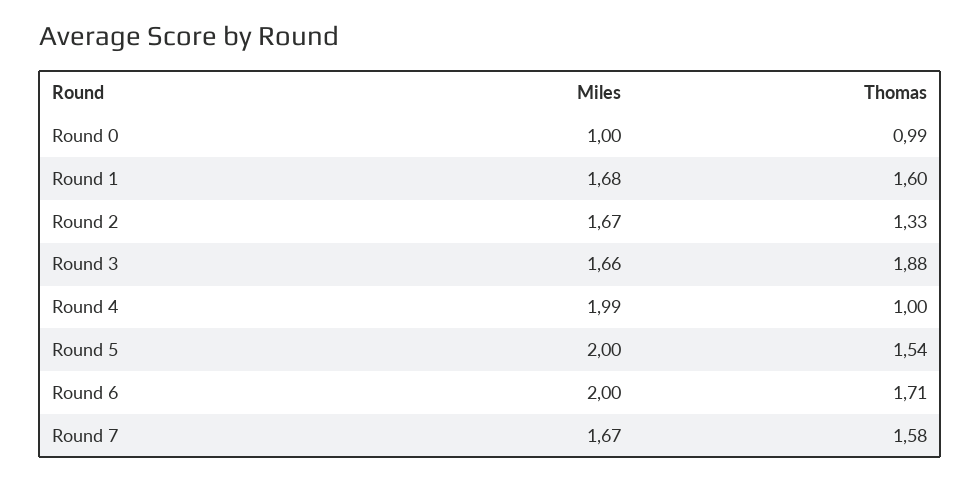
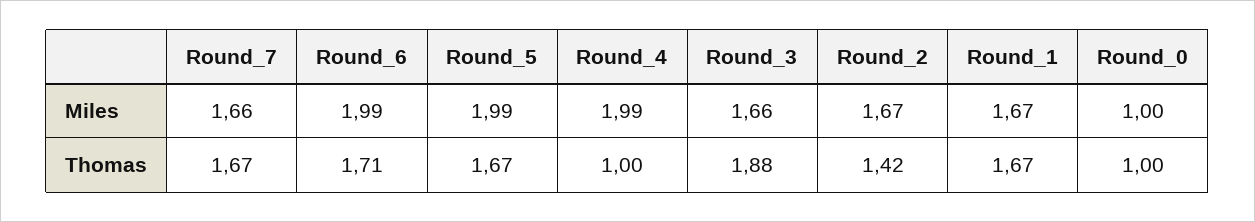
Thomas, Round 0: 0.99 -> 1
Miles, Round 1: 1.68 -> 1.67
Thomas, Round 1: 1.6 -> 1.67
Thomas, Round 2: 1.33 -> 1.42
Miles, Round 5: 2 -> 1.99
Thomas, Round 5: 1.54 -> 1.67
Miles, Round 6: 2 -> 1.99
Miles, Round 7: 1.67 -> 1.66
Thomas, Round 7: 1.58 -> 1.67

